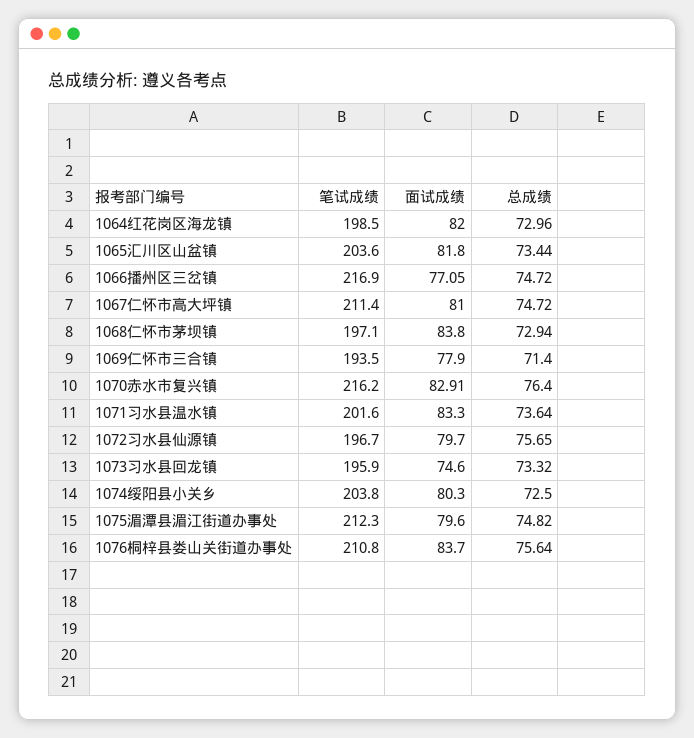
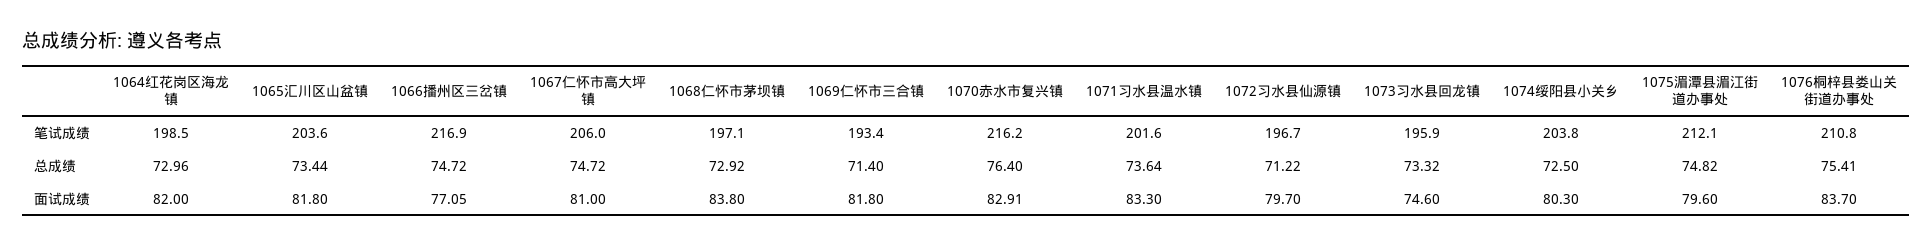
笔试成绩, 1067仁怀市高大坪镇: 211.4 -> 206
总成绩, 1068仁怀市茅坝镇: 72.94 -> 72.92
笔试成绩, 1069仁怀市三合镇: 193.5 -> 193.4
面试成绩, 1069仁怀市三合镇: 77.9 -> 81.8
总成绩, 1072习水县仙源镇: 75.65 -> 71.22
笔试成绩, 1075湄潭县湄江街道办事处: 212.3 -> 212.1
总成绩, 1076桐梓县娄山关街道办事处: 75.64 -> 75.41

